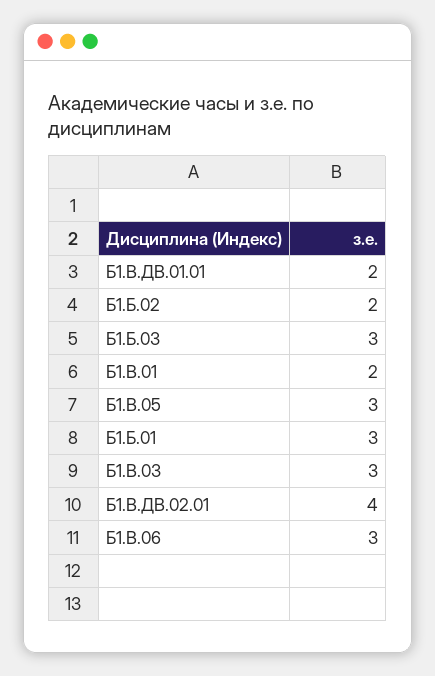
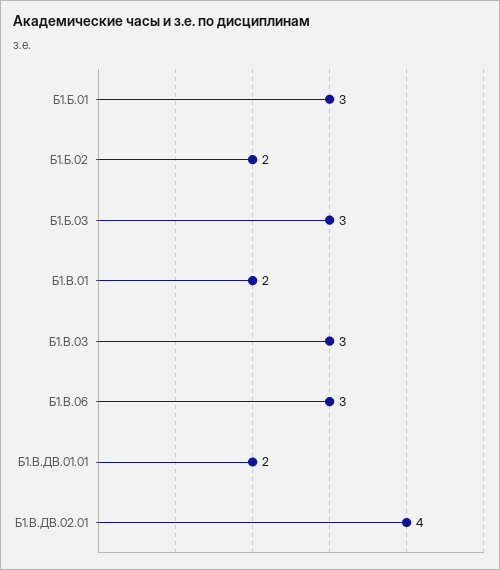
Б1.В.05: 3 -> none

